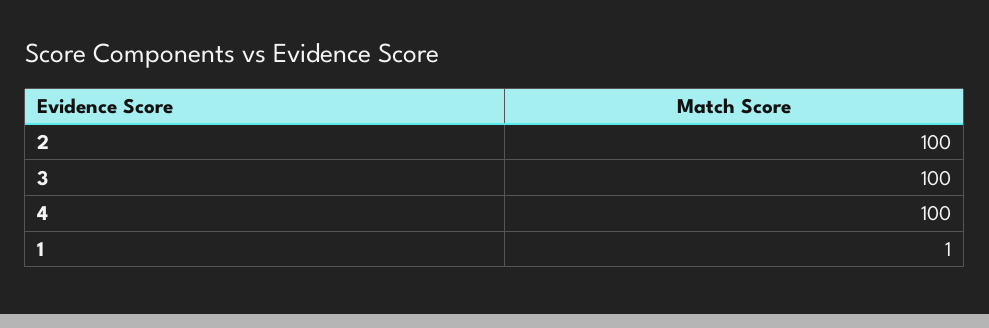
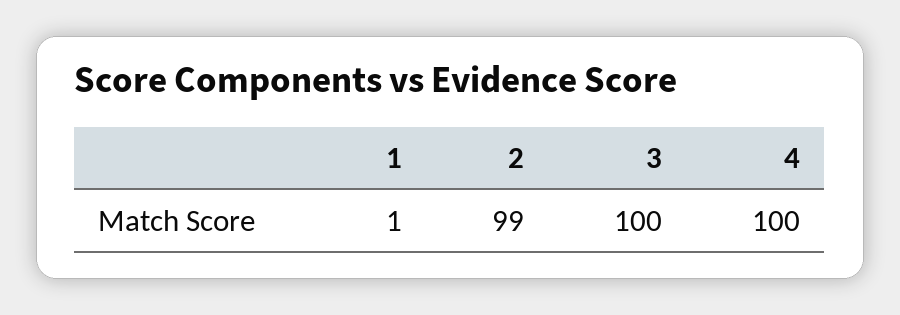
2: 100 -> 99

